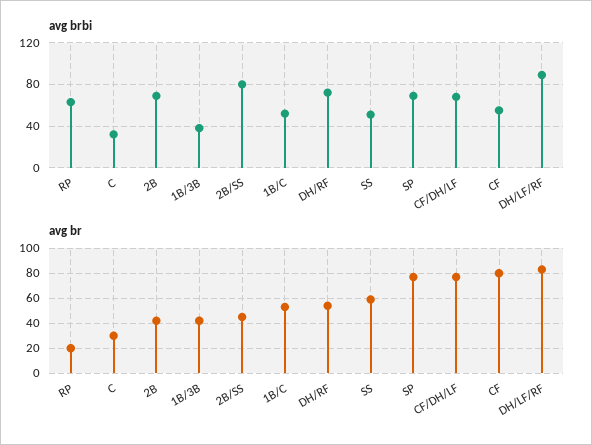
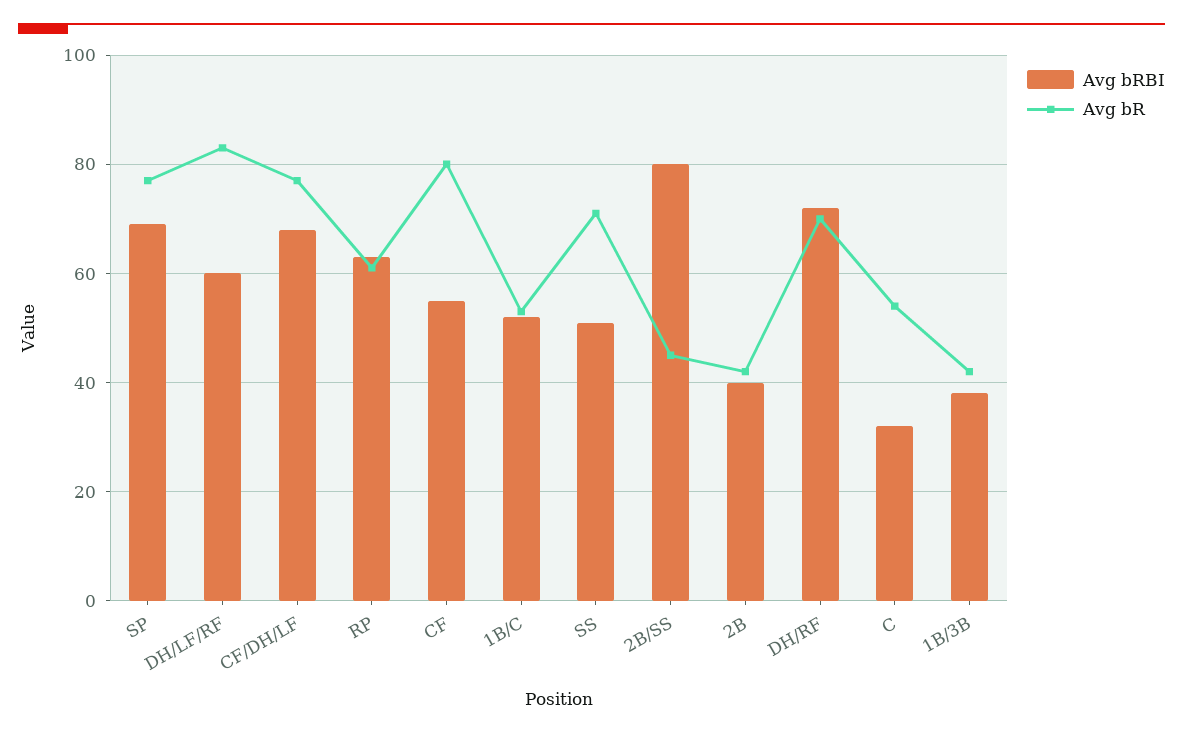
avg brbi, 2B: 70 -> 40
avg brbi, DH/LF/RF: 90 -> 60
avg br, RP: 20 -> 60
avg br, C: 30 -> 55
avg br, DH/RF: 55 -> 70
avg br, SS: 60 -> 70

